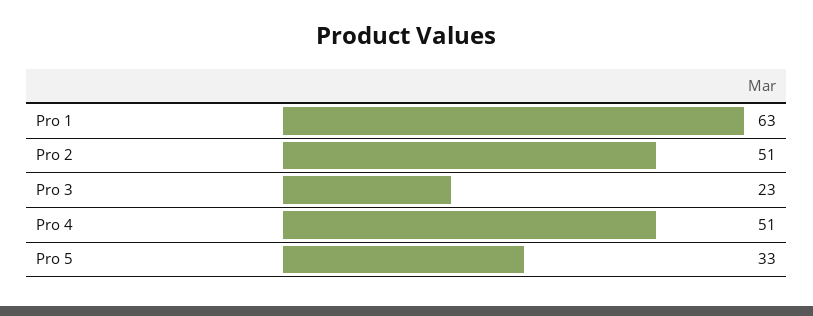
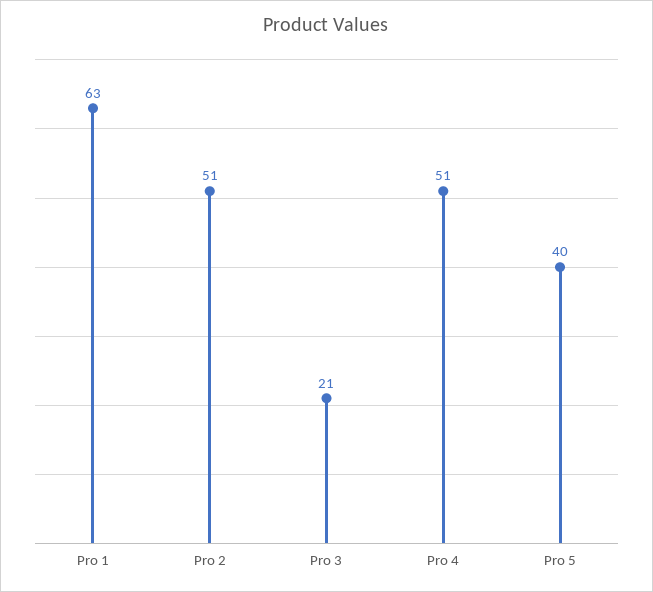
Pro 3: 23 -> 21
Pro 5: 33 -> 40

